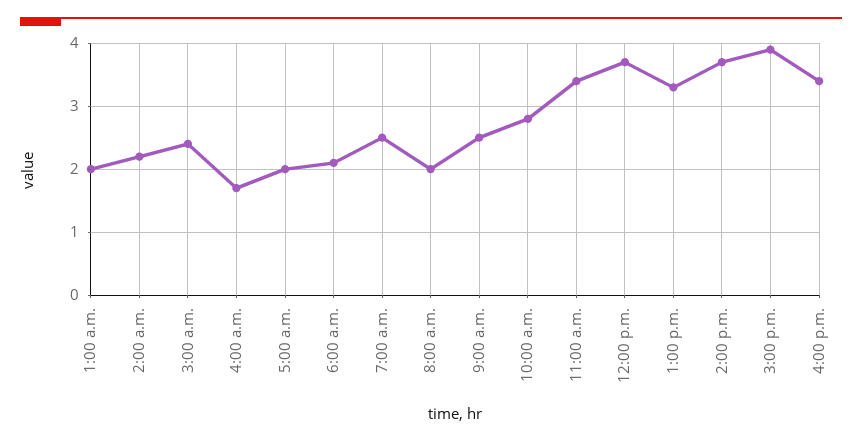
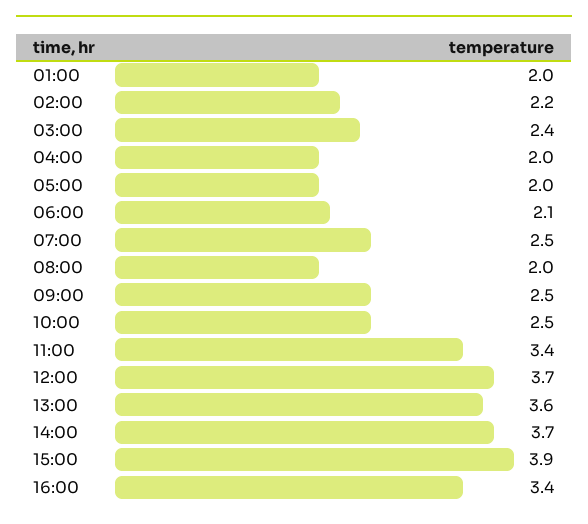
4:00 a.m.: 1.7 -> 2
10:00 a.m.: 2.8 -> 2.5
1:00 p.m.: 3.3 -> 3.6

